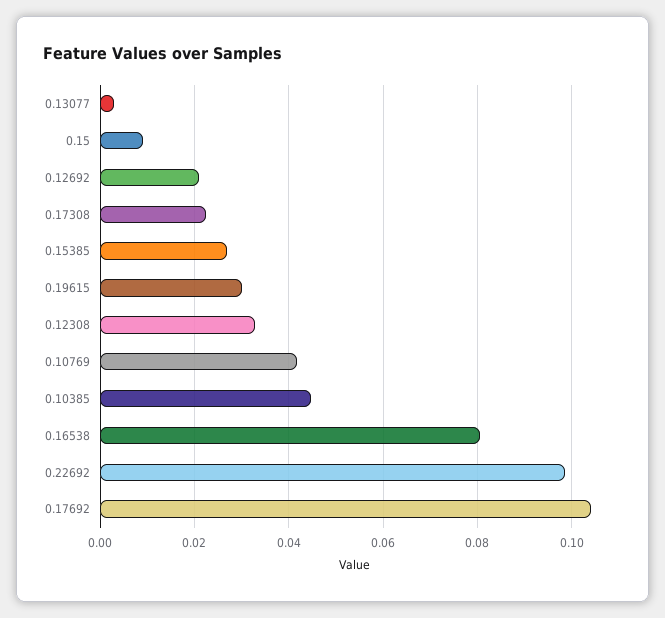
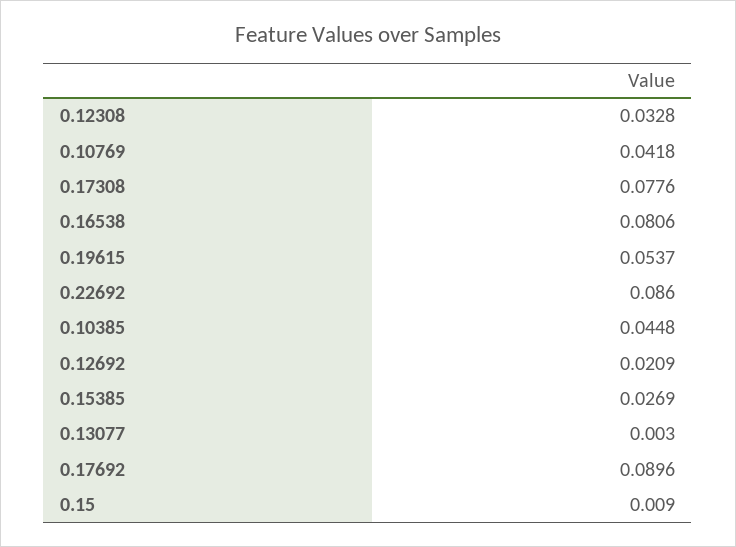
0.17308: 0.022 -> 0.0776
0.19615: 0.03 -> 0.0537
0.22692: 0.098 -> 0.086
0.17692: 0.104 -> 0.0896

